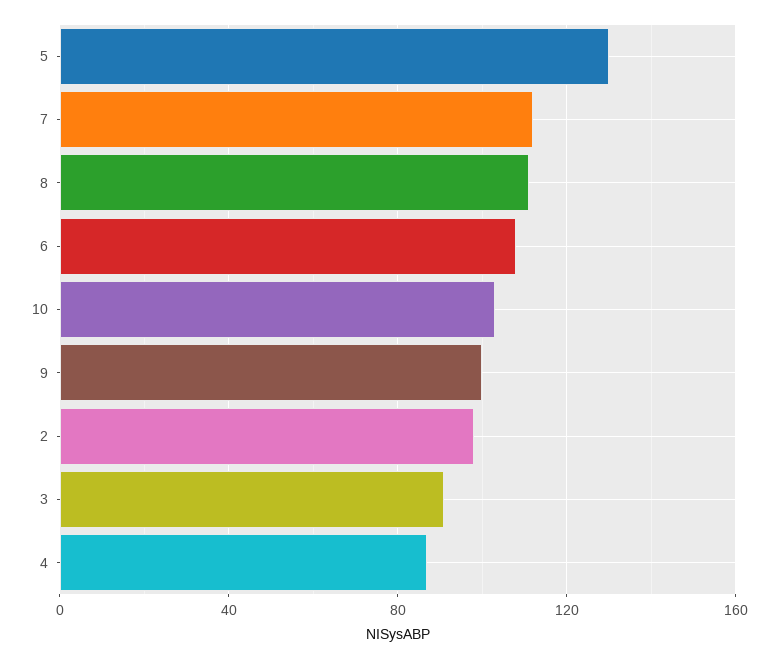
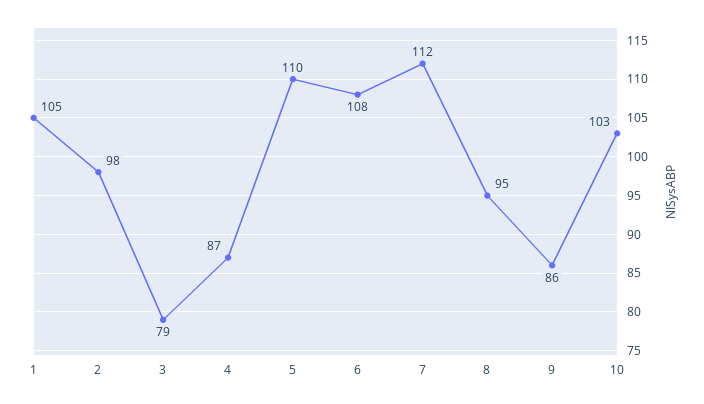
5: 130 -> 110
8: 110 -> 95
9: 100 -> 86
3: 90 -> 79
1: none -> 105

